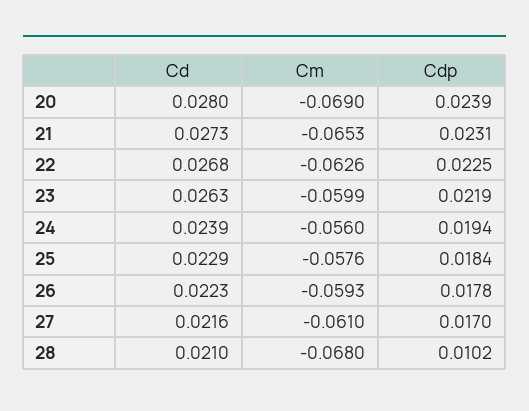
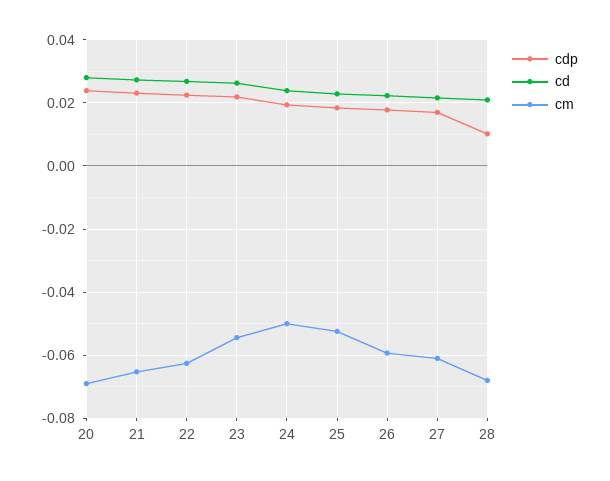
Cm, 23: -0.0599 -> -0.054
Cm, 24: -0.056 -> -0.05
Cm, 25: -0.0576 -> -0.052

